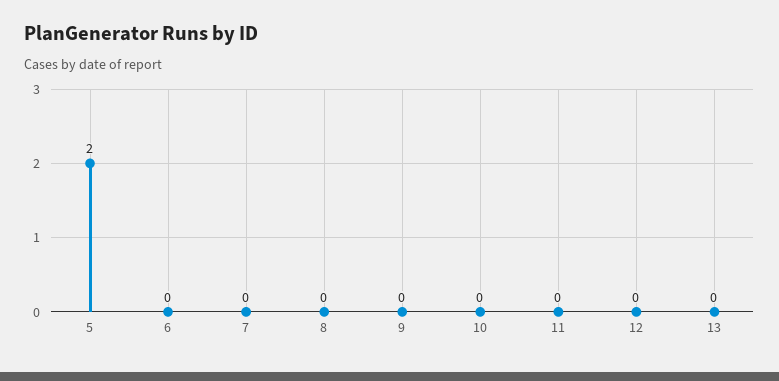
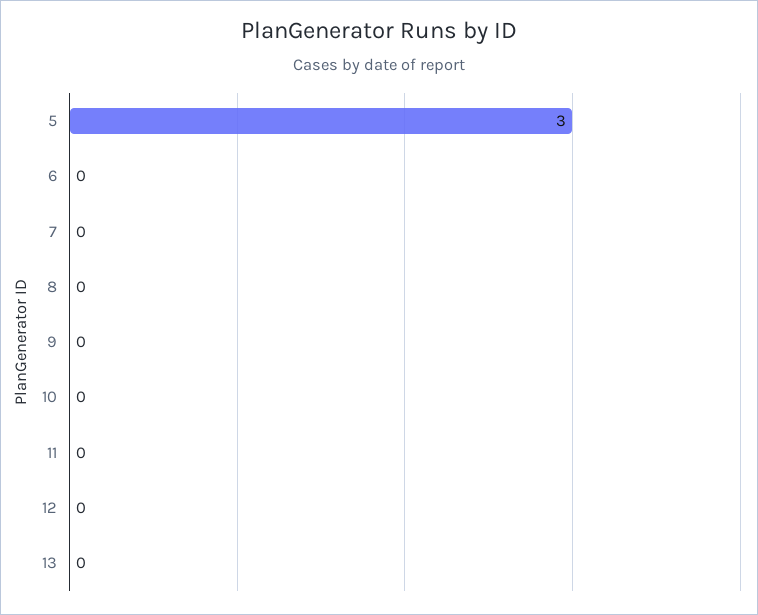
5: 2 -> 3

